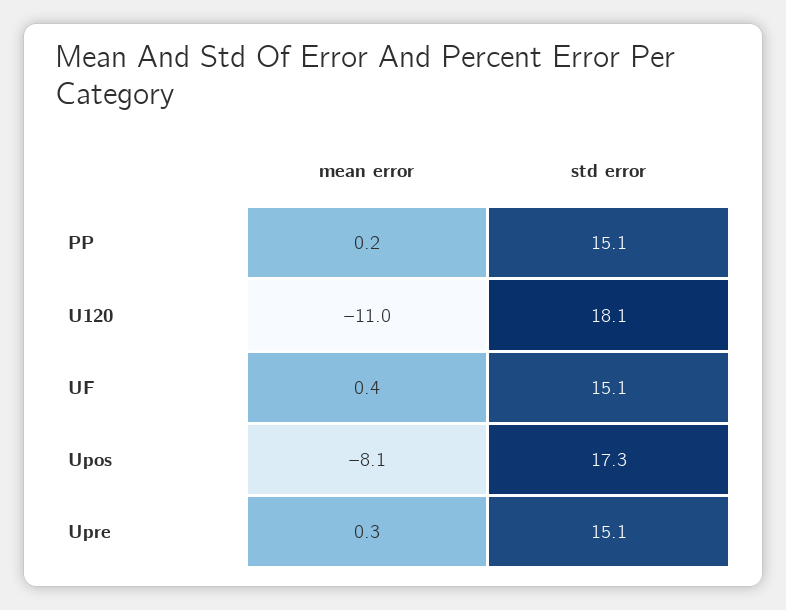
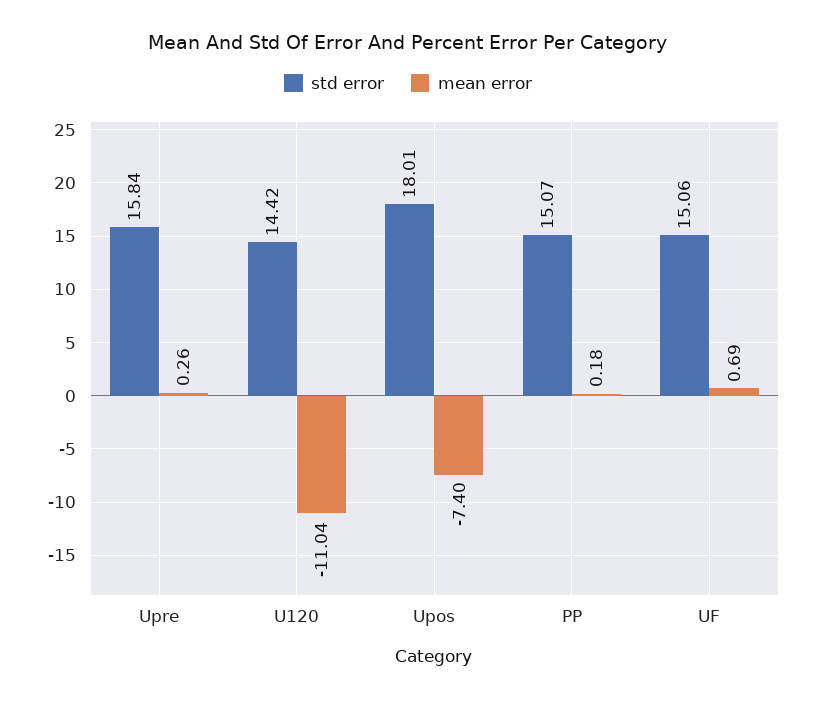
std error, U120: 18.1 -> 14.42
mean error, UF: 0.4 -> 0.69
mean error, Upos: -8.1 -> -7.4
std error, Upos: 17.3 -> 18.01
std error, Upre: 15.1 -> 15.84

